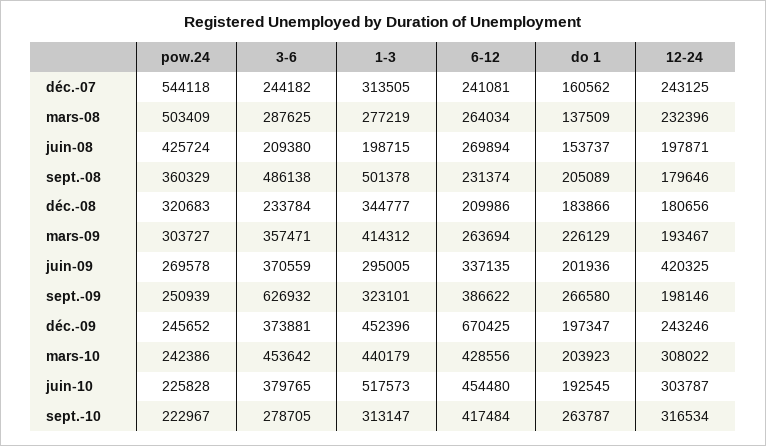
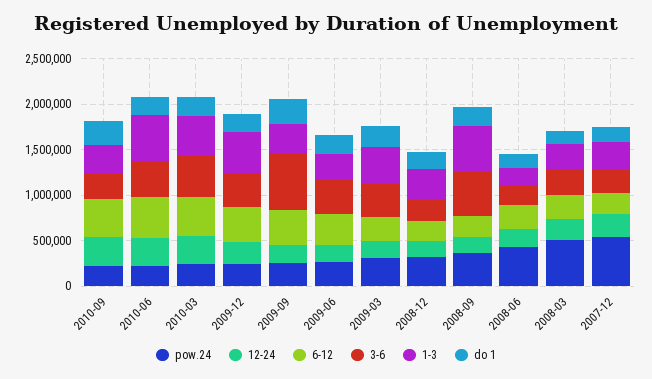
12-24, juin-09: 420325 -> 200000
6-12, déc.-09: 670425 -> 400000

